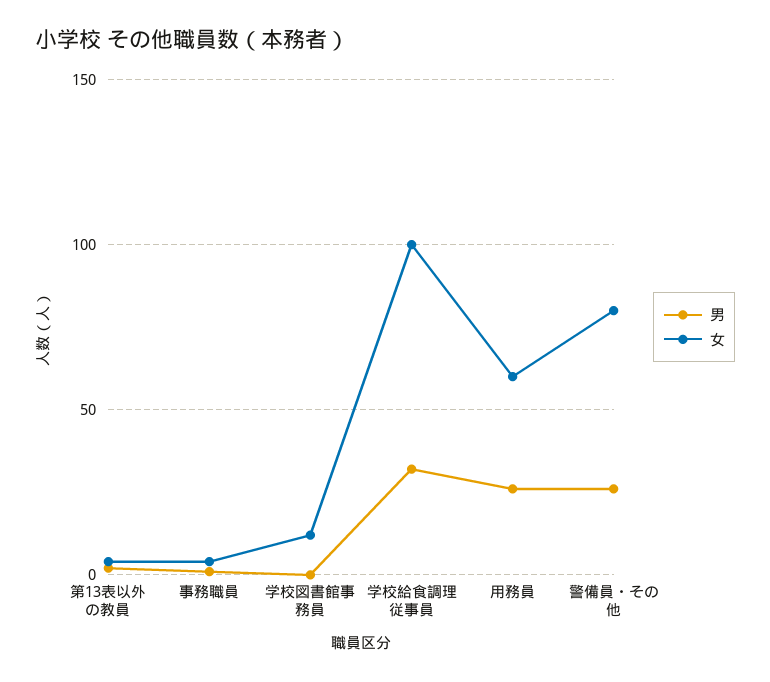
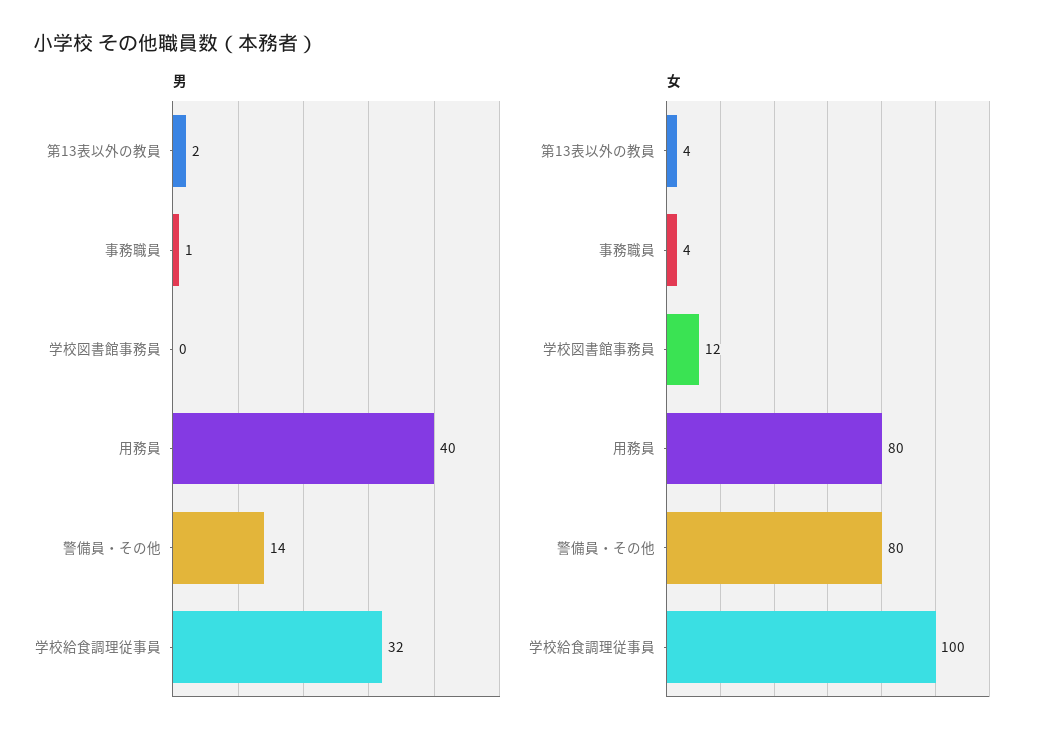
男, 用務員: 25 -> 40
女, 用務員: 60 -> 80
男, 警備員・その他: 25 -> 14

